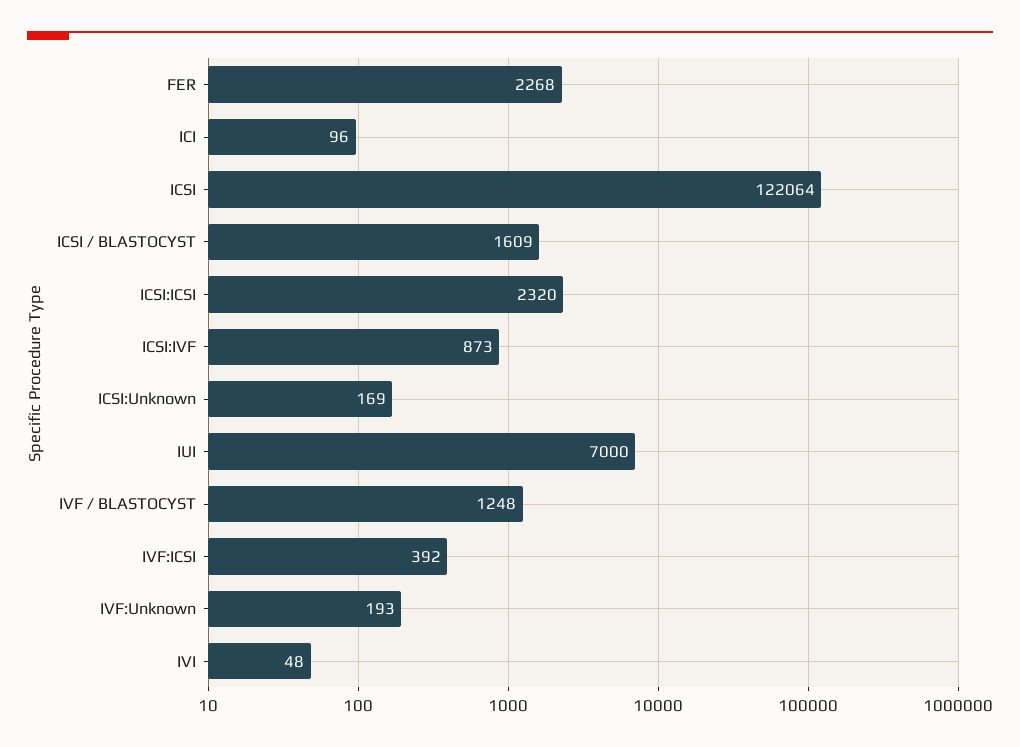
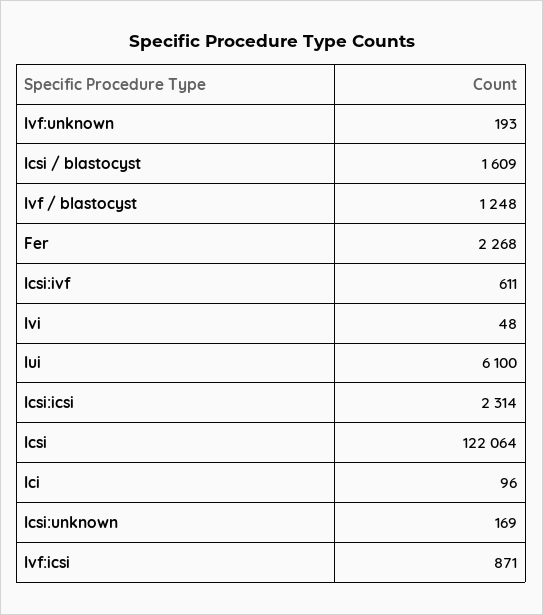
ICSI:ICSI: 2320 -> 2314
ICSI:IVF: 873 -> 611
IUI: 7000 -> 6100
IVF:ICSI: 392 -> 871

